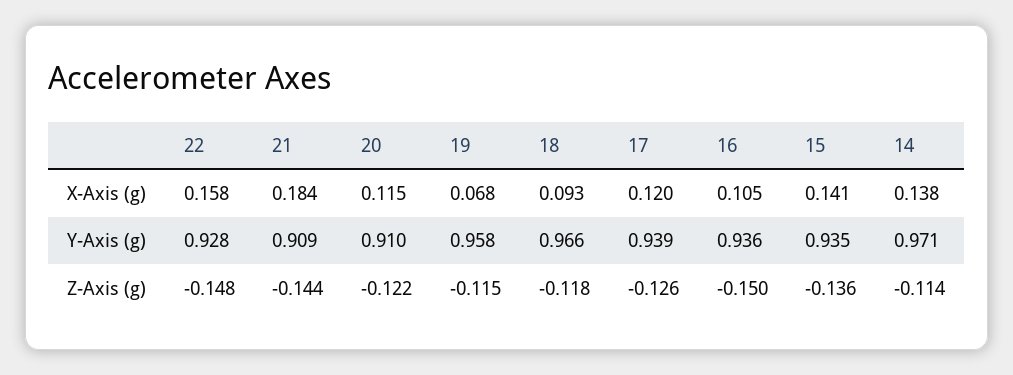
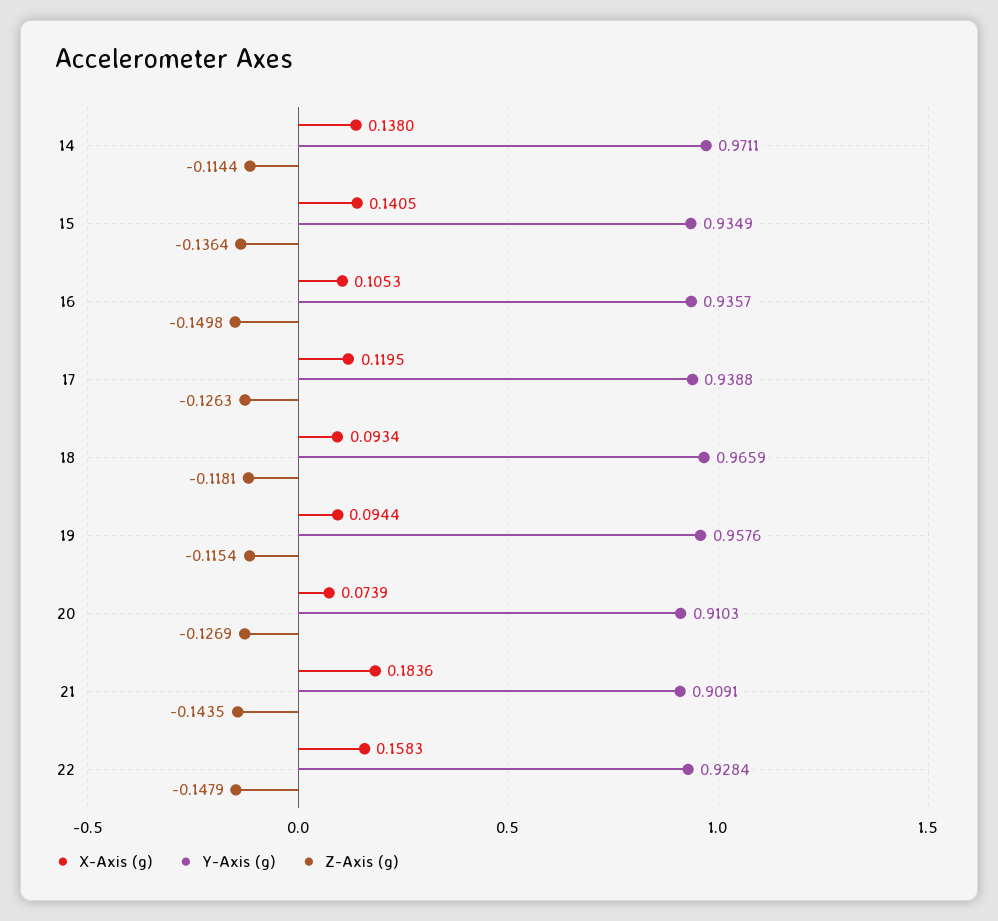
X-Axis (g), 20: 0.115 -> 0.0739
X-Axis (g), 19: 0.068 -> 0.0944
Z-Axis (g), 20: -0.122 -> -0.1269

